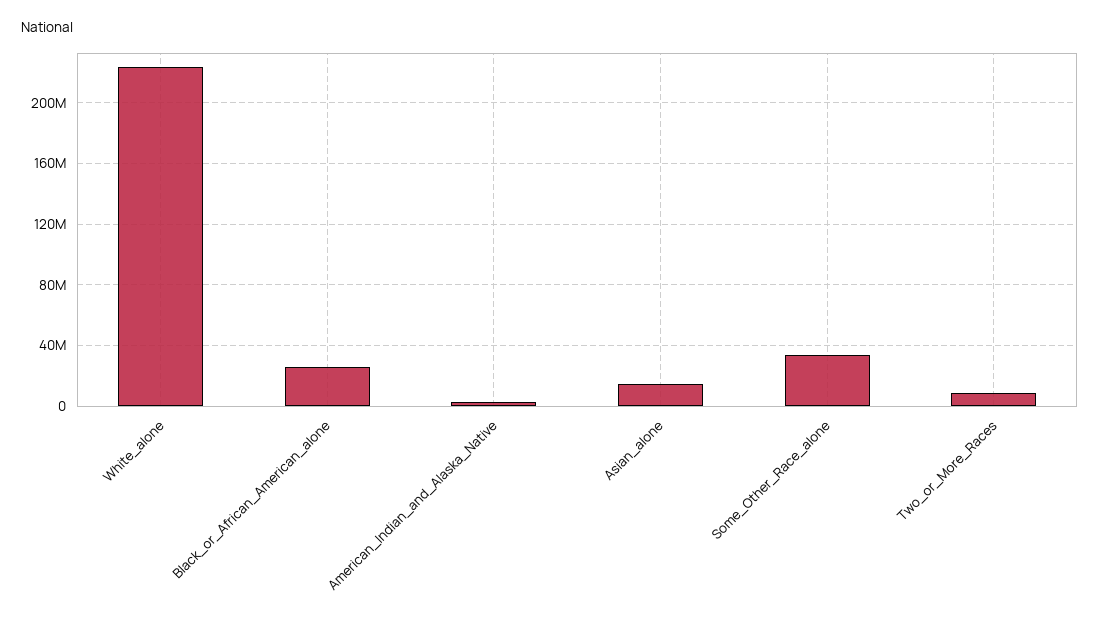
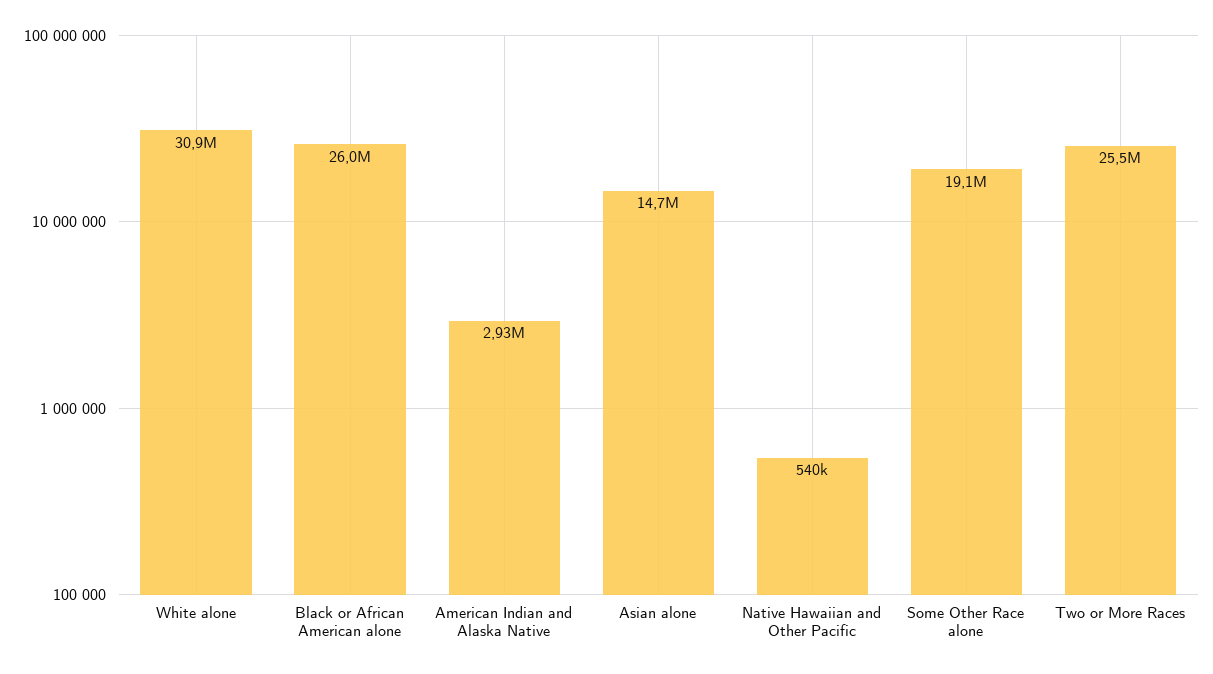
White_alone: 225000000 -> 30900000
Some_Other_Race_alone: 35000000 -> 19100000
Two_or_More_Races: 10000000 -> 25500000
Native Hawaiian and Other Pacific: none -> 540000

